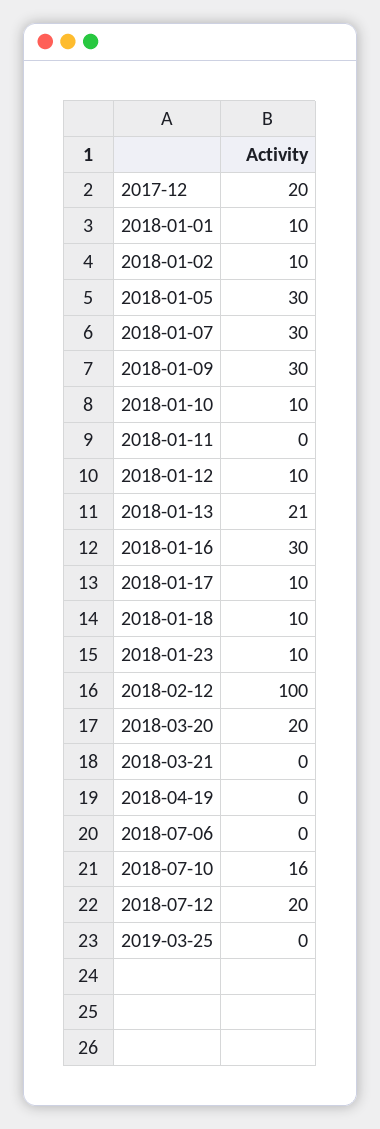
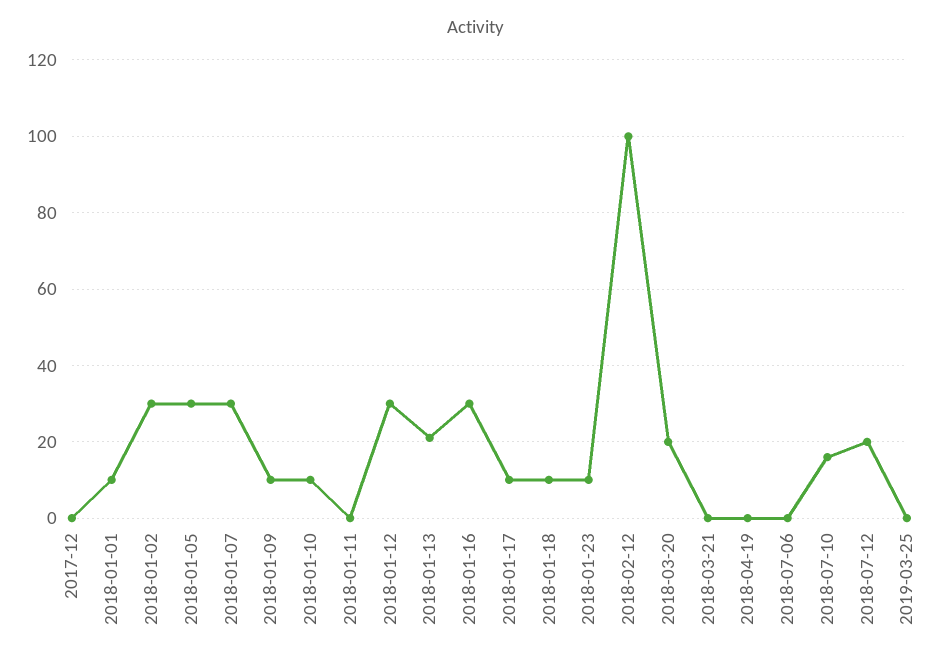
2017-12: 20 -> 0
2018-01-02: 10 -> 30
2018-01-09: 30 -> 10
2018-01-12: 10 -> 30

